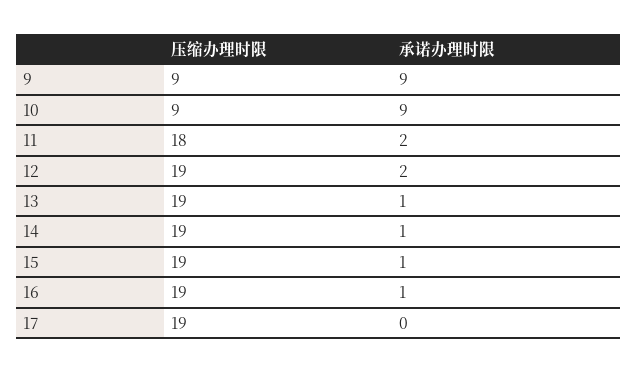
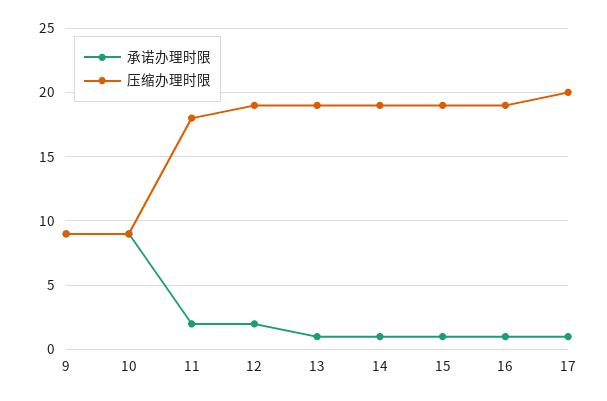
压缩办理时限, 17: 19 -> 20
承诺办理时限, 17: 0 -> 1

